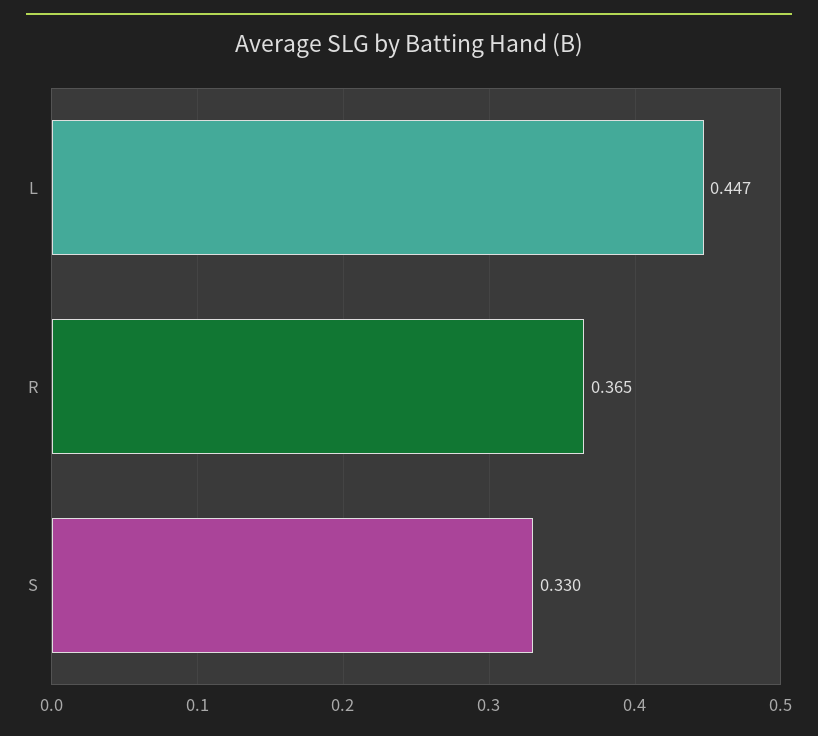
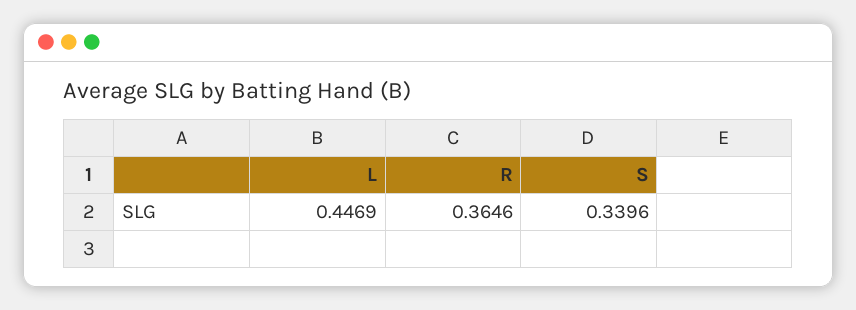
S: 0.33 -> 0.3396

